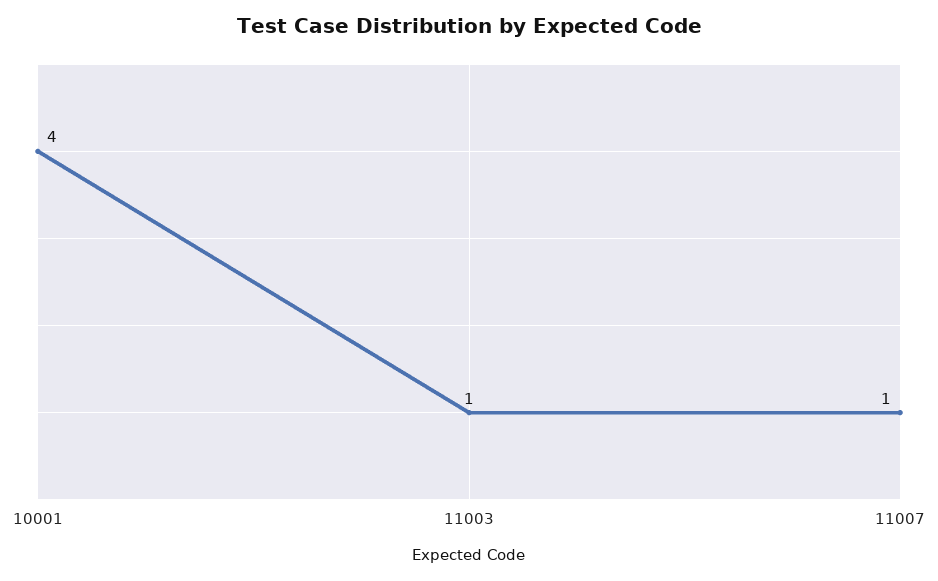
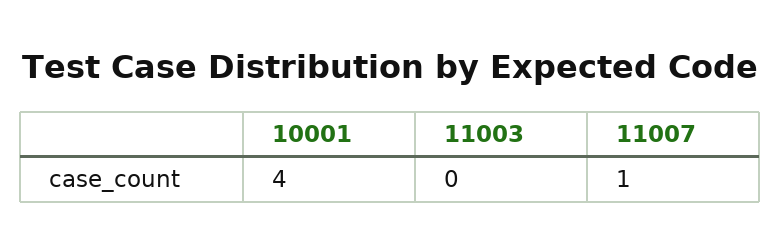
11003: 1 -> 0

